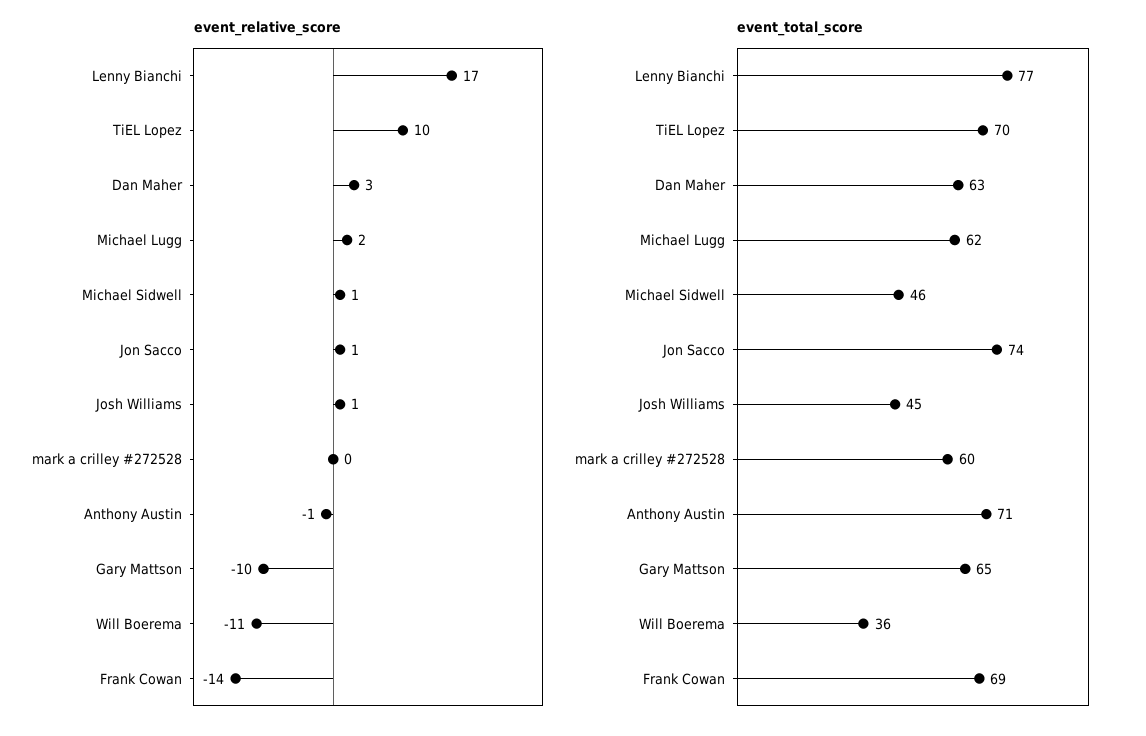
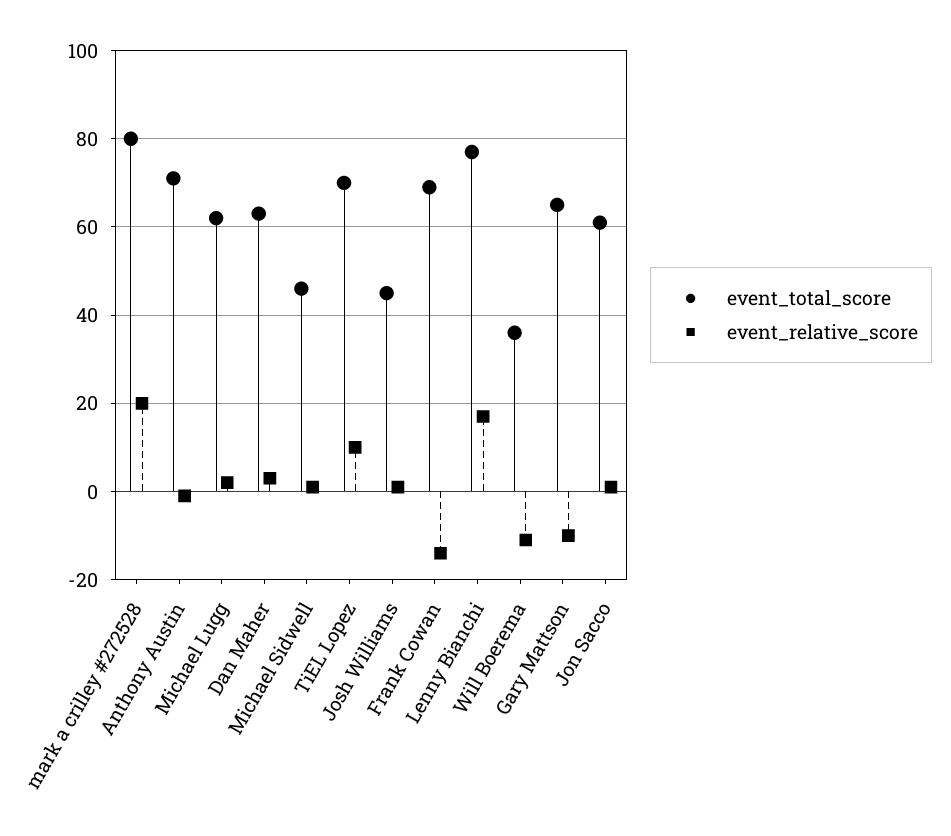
event_relative_score, mark a crilley #272528: 0 -> 20
event_total_score, Jon Sacco: 74 -> 60
event_total_score, mark a crilley #272528: 60 -> 80

